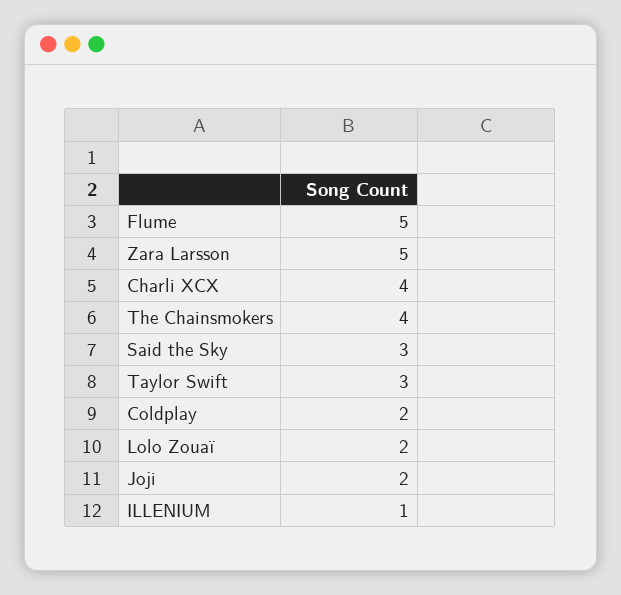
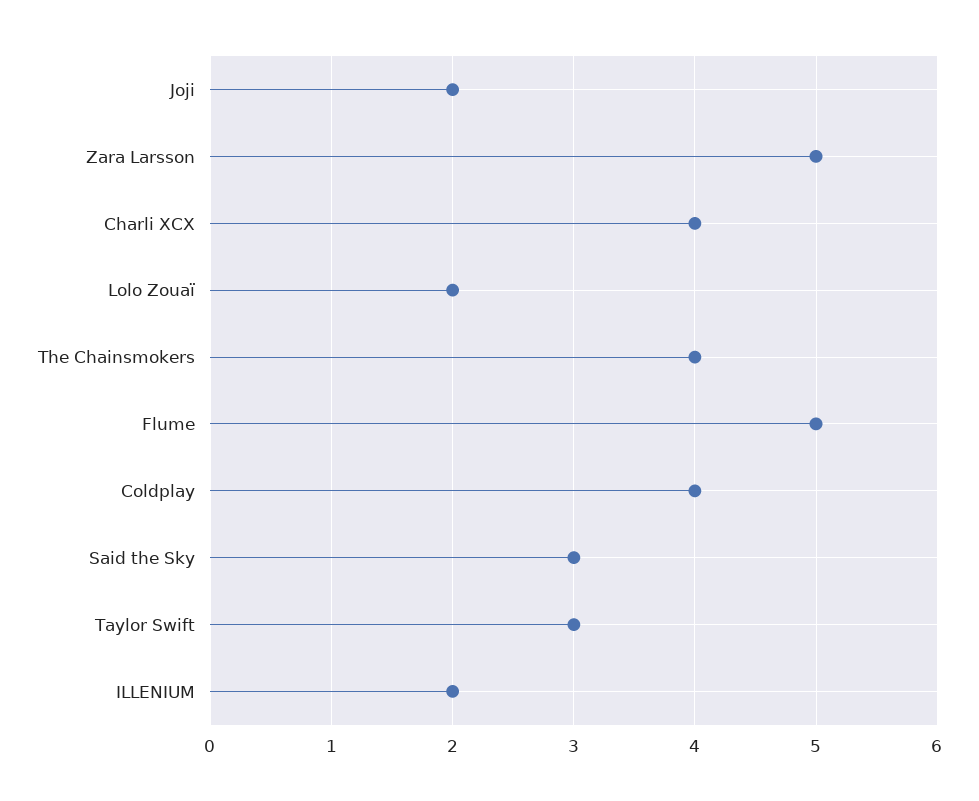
Coldplay: 2 -> 4
ILLENIUM: 1 -> 2

